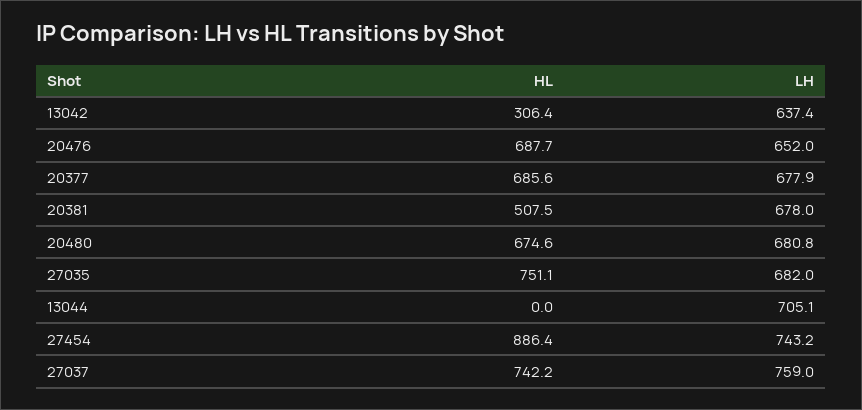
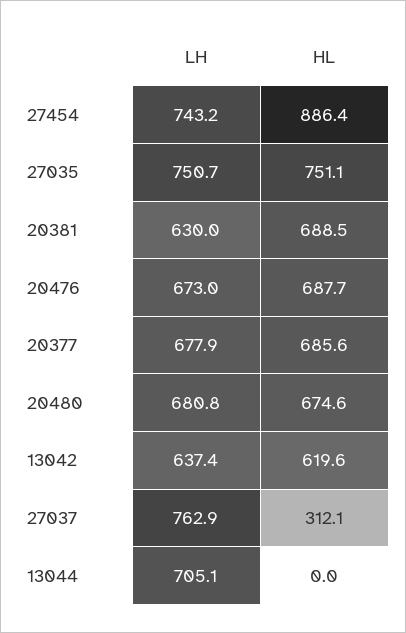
HL, 13042: 306.4 -> 619.6
LH, 20476: 652 -> 673
HL, 20381: 507.5 -> 688.5
LH, 20381: 678 -> 630
LH, 27035: 682 -> 750.7
HL, 27037: 742.2 -> 312.1
LH, 27037: 759 -> 762.9

